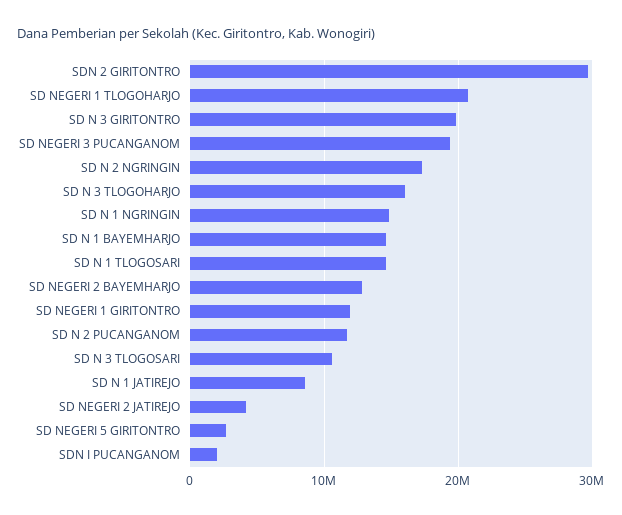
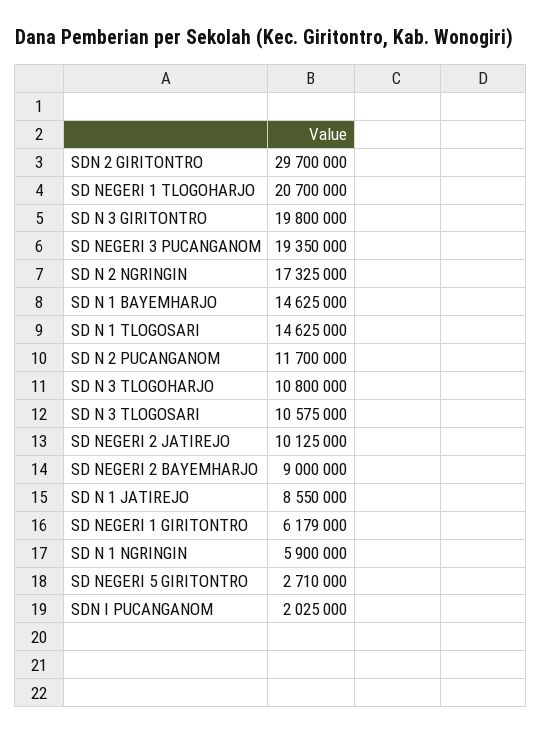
SD N 3 TLOGOHARJO: 16000000 -> 10800000
SD N 1 NGRINGIN: 15000000 -> 5900000
SD NEGERI 2 BAYEMHARJO: 13000000 -> 9000000
SD NEGERI 1 GIRITONTRO: 12000000 -> 6179000
SD NEGERI 2 JATIREJO: 4000000 -> 10125000

